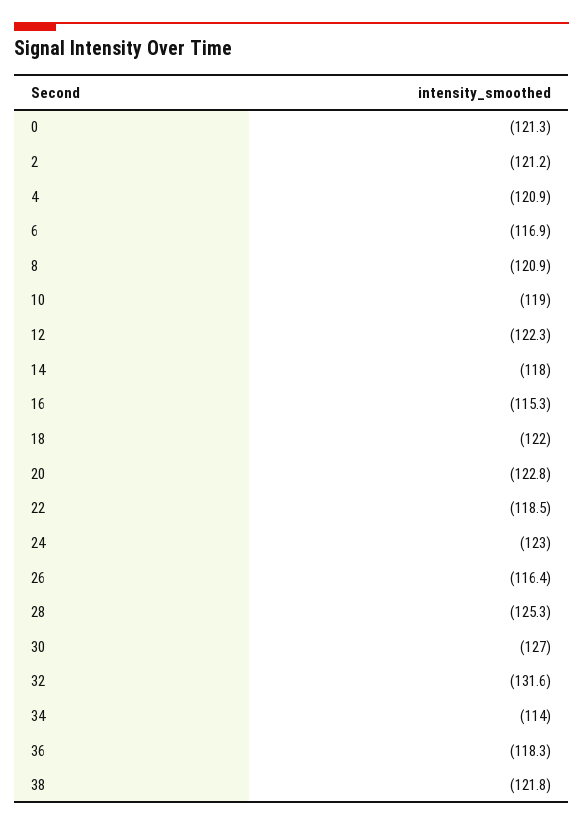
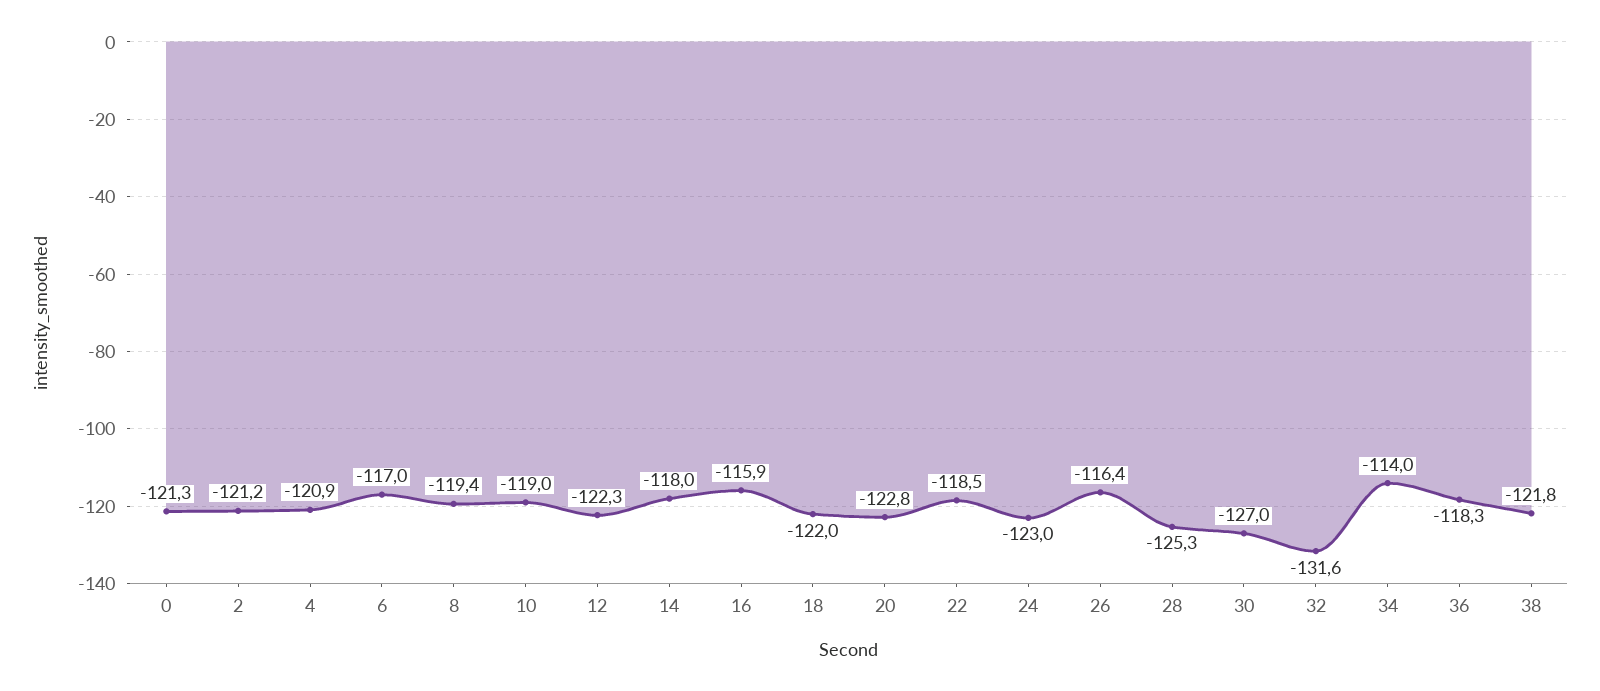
6: -116.9 -> -117
8: -120.9 -> -119.4
16: -115.3 -> -115.9

